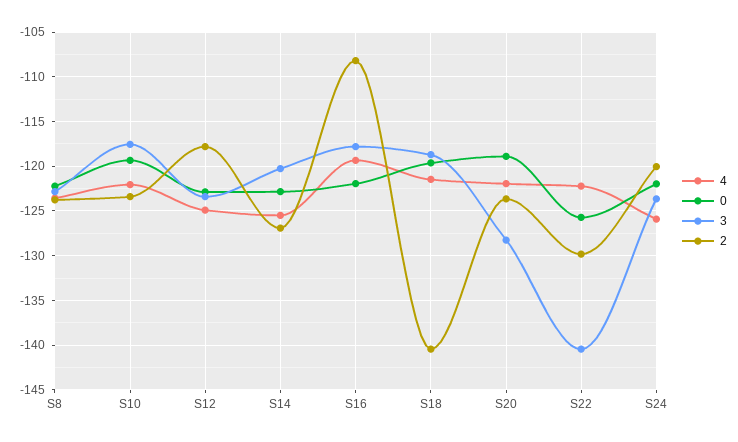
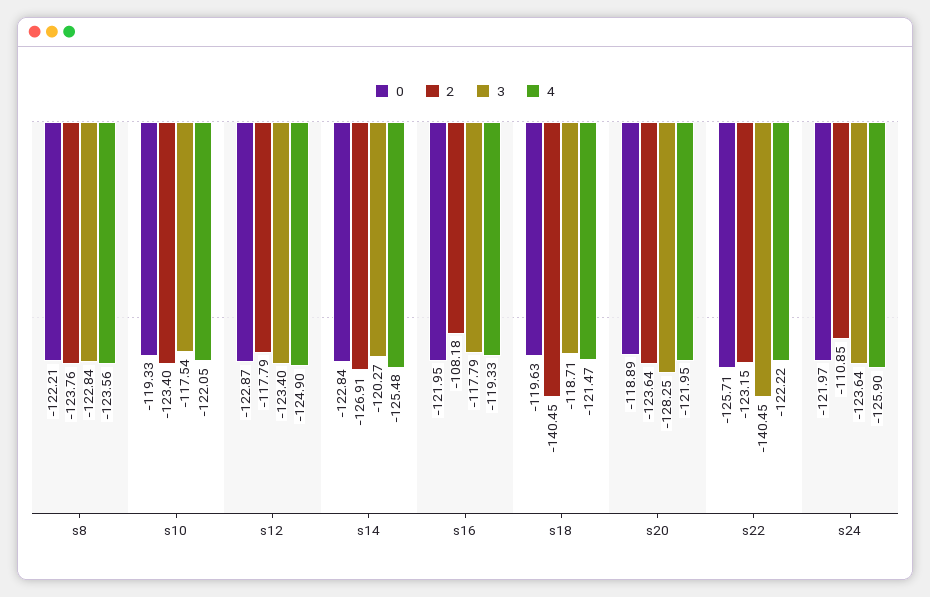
2, S22: -130 -> -123.15
2, S24: -120 -> -110.85

